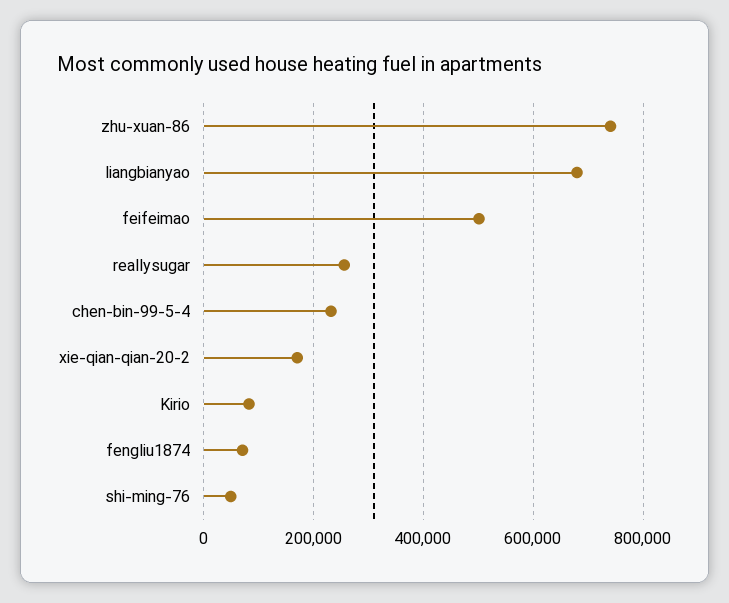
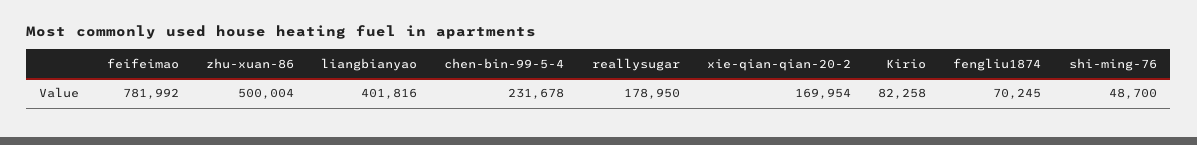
zhu-xuan-86: 740000 -> 500004
liangbianyao: 680000 -> 401816
feifeimao: 500000 -> 781992
reallysugar: 260000 -> 178950

